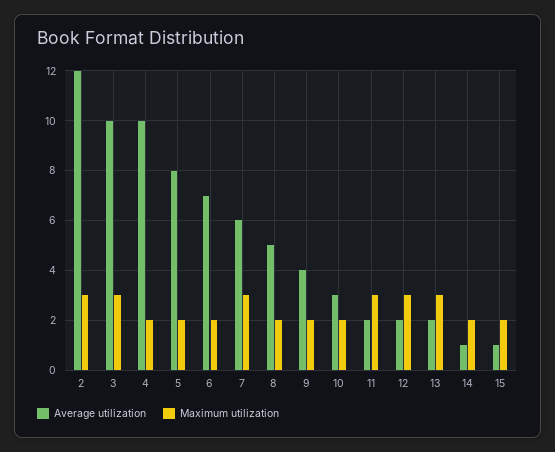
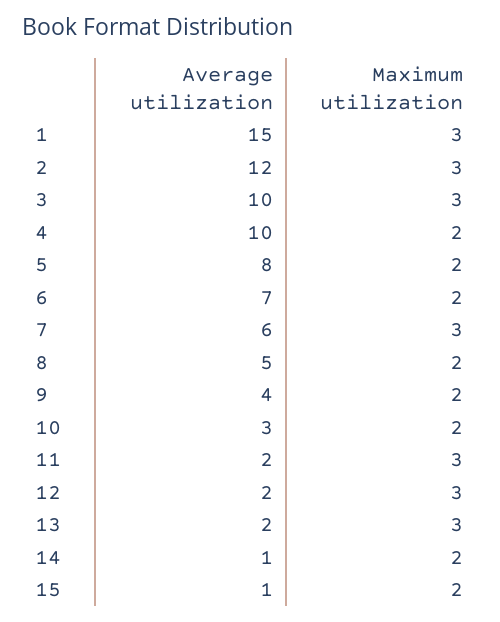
Average utilization, 1: none -> 15
Maximum utilization, 1: none -> 3

